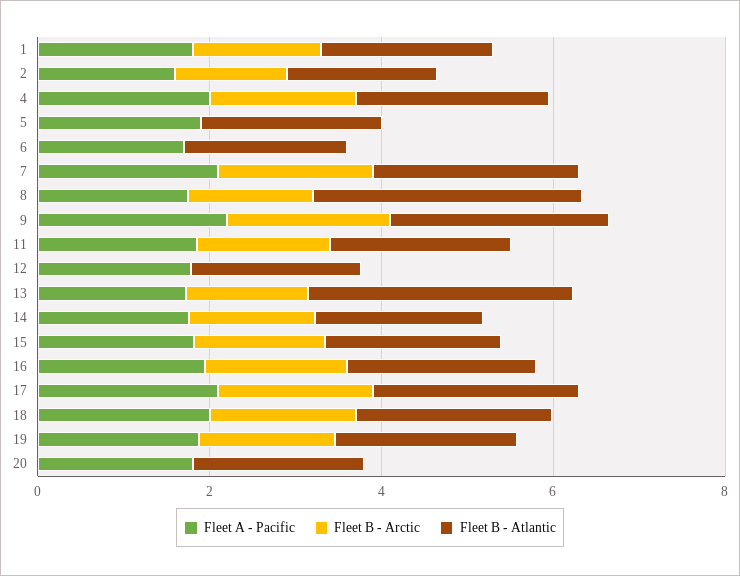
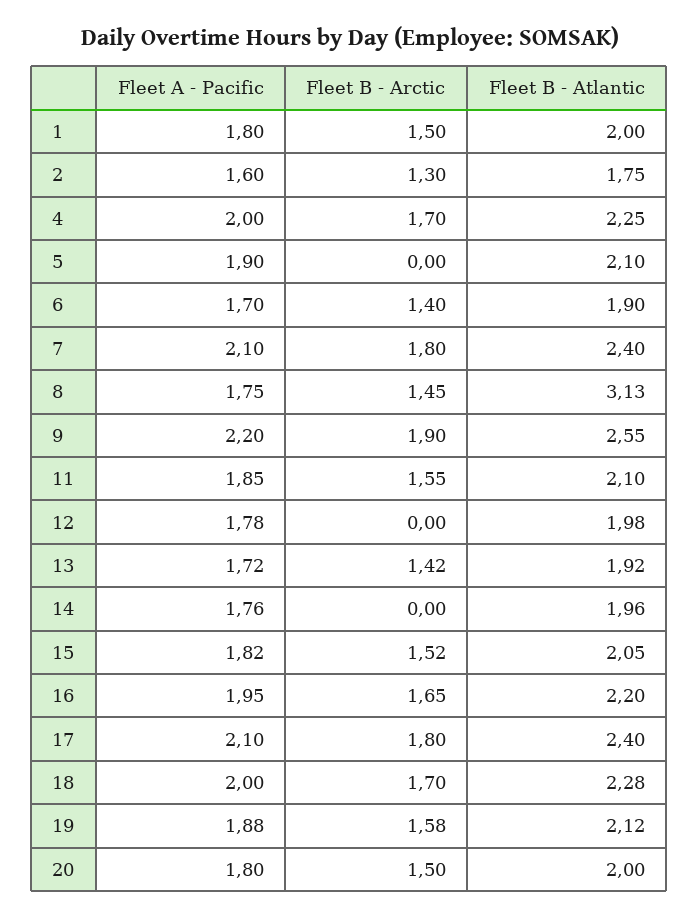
Fleet B - Arctic, 6: 0 -> 1.4
Fleet B - Atlantic, 13: 3 -> 1.92
Fleet B - Arctic, 14: 1.5 -> 0
Fleet B - Arctic, 20: 0 -> 1.5

